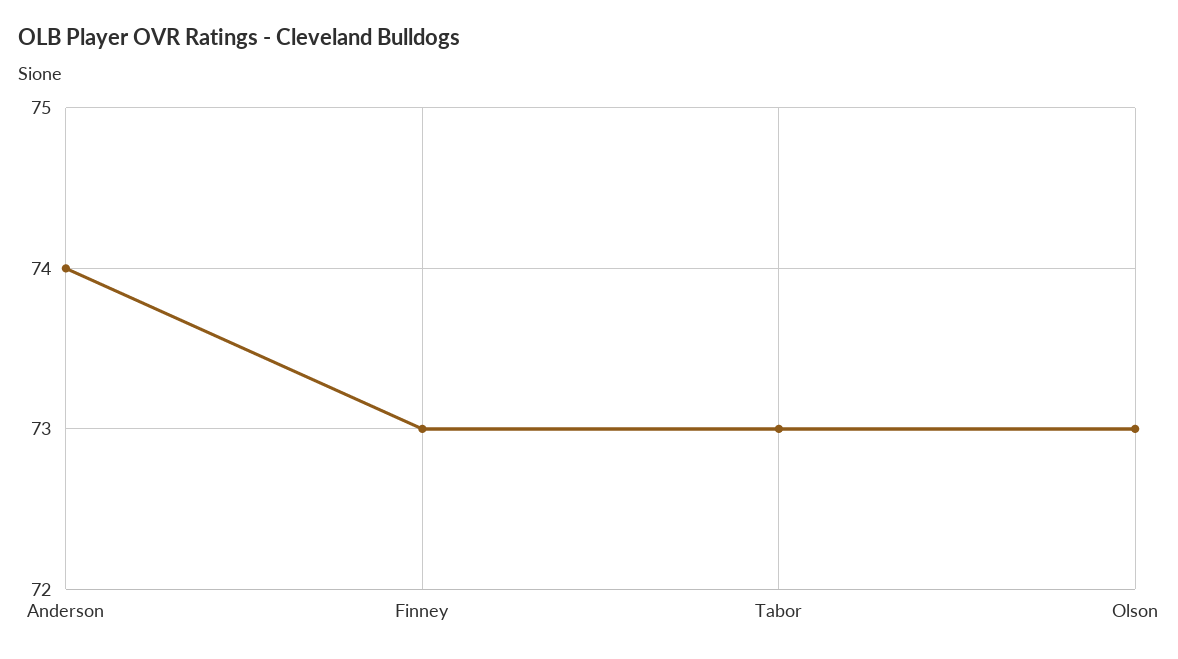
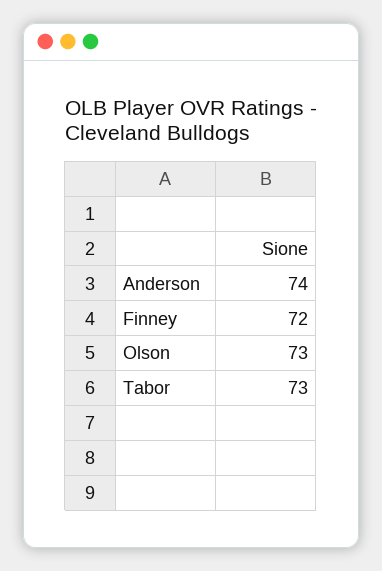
Finney: 73 -> 72

